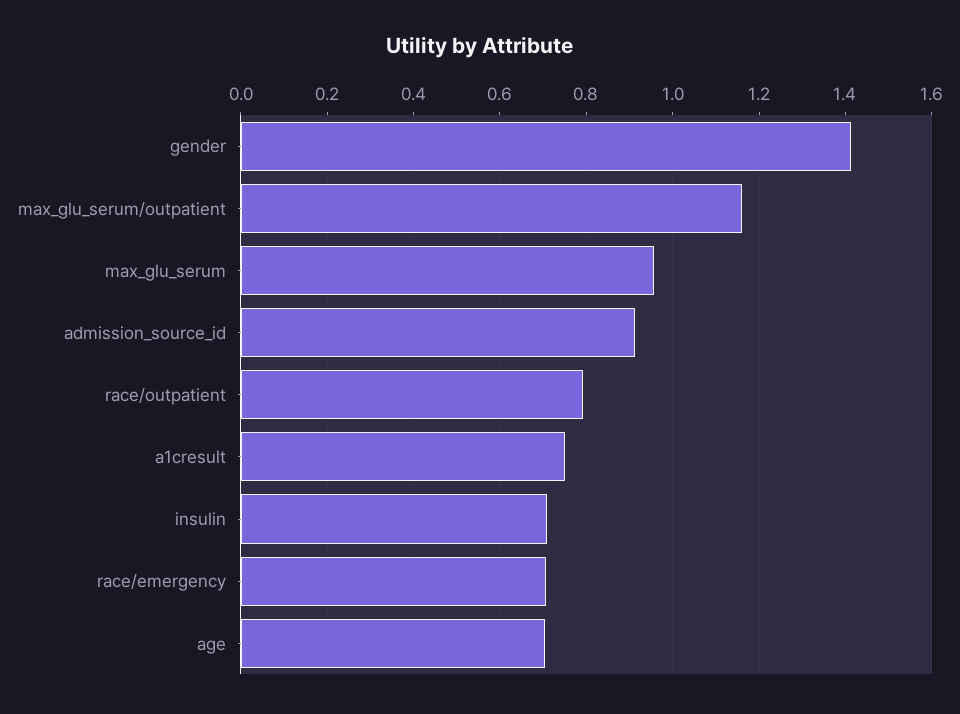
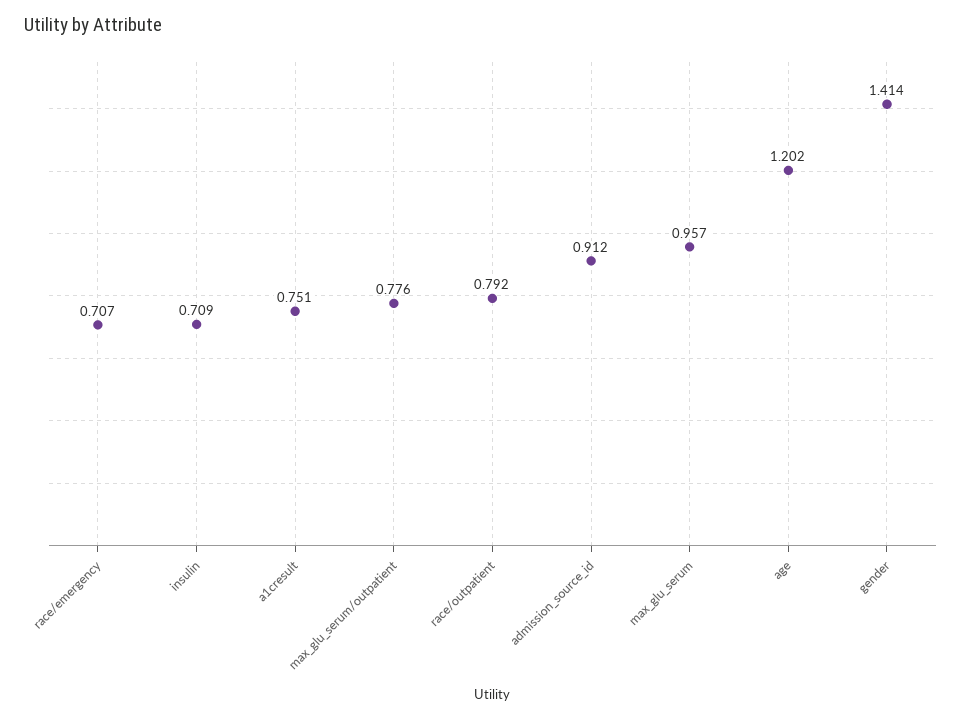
max_glu_serum/outpatient: 1.16 -> 0.776
age: 0.7 -> 1.202

